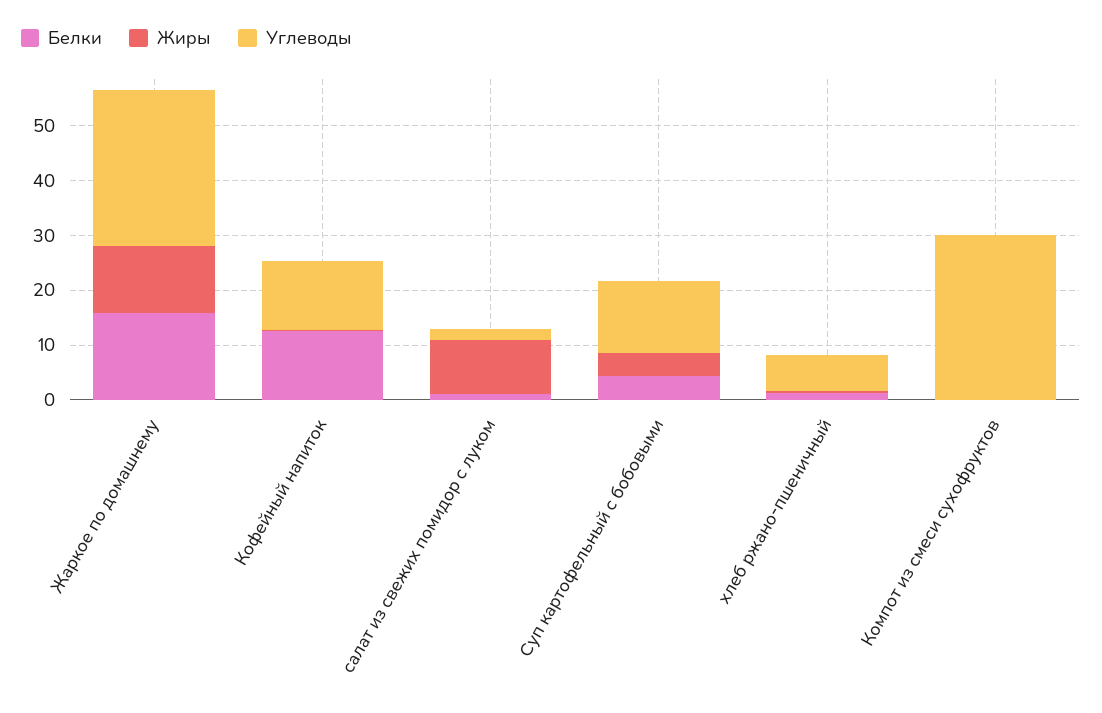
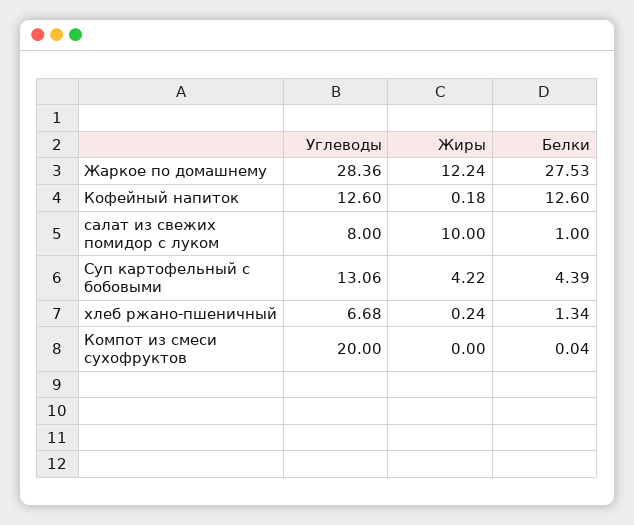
Белки, Жаркое по домашнему: 16 -> 27.53
Углеводы, салат из свежих помидор с луком: 2 -> 8
Углеводы, Компот из смеси сухофруктов: 30 -> 20

